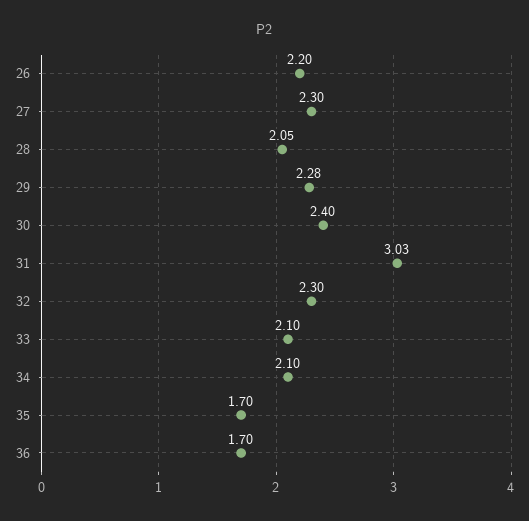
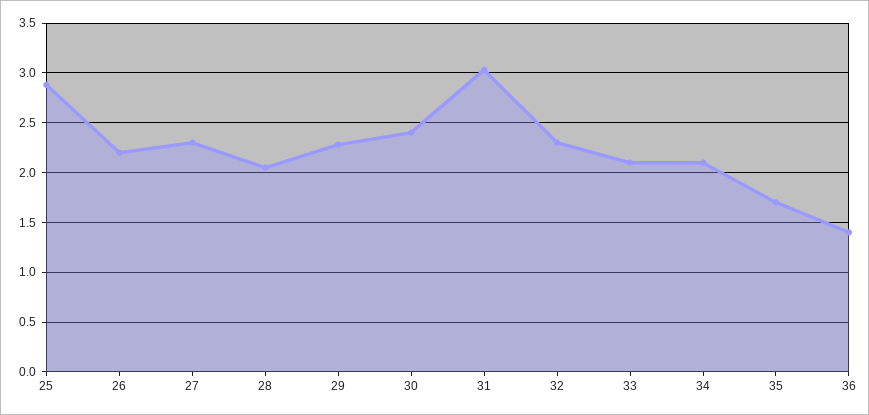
36: 1.7 -> 1.4
25: none -> 2.9

